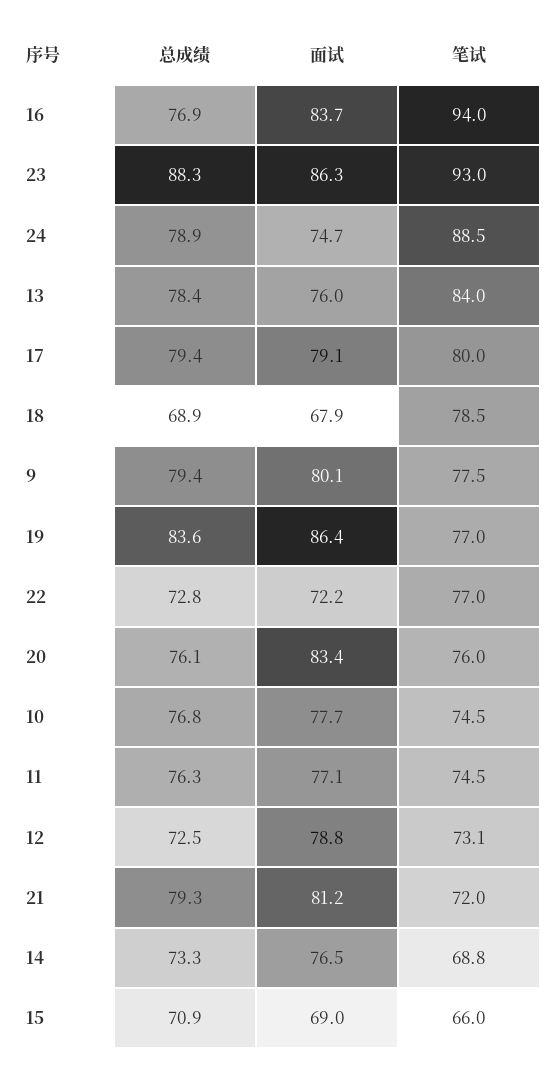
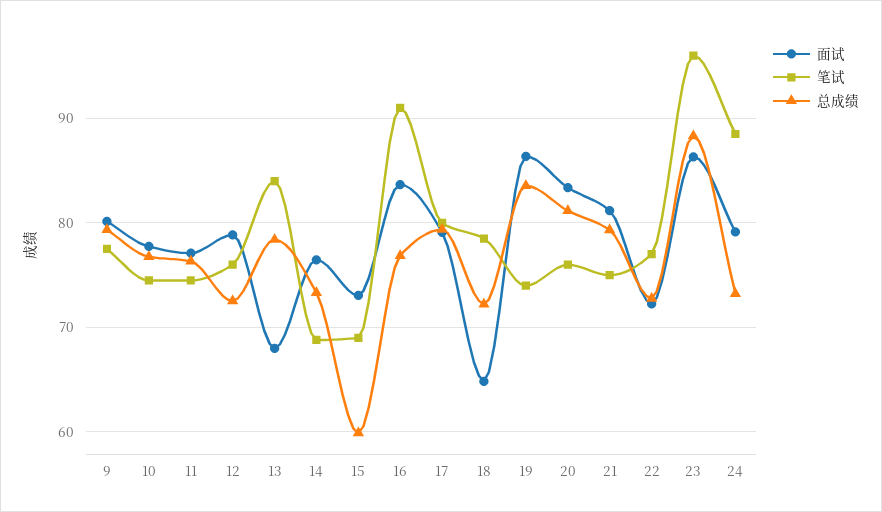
笔试, 16: 94 -> 91
笔试, 23: 93 -> 96
总成绩, 24: 78.9 -> 73
面试, 24: 74.7 -> 79
面试, 13: 76 -> 68
总成绩, 18: 68.9 -> 72
面试, 18: 67.9 -> 65
笔试, 19: 77 -> 74
总成绩, 20: 76.1 -> 81
笔试, 12: 73.1 -> 76
笔试, 21: 72 -> 75
总成绩, 15: 70.9 -> 60
面试, 15: 69 -> 73
笔试, 15: 66 -> 69

